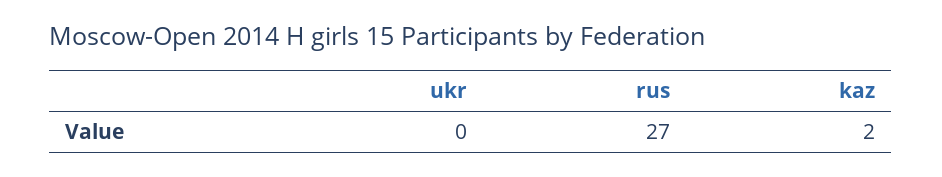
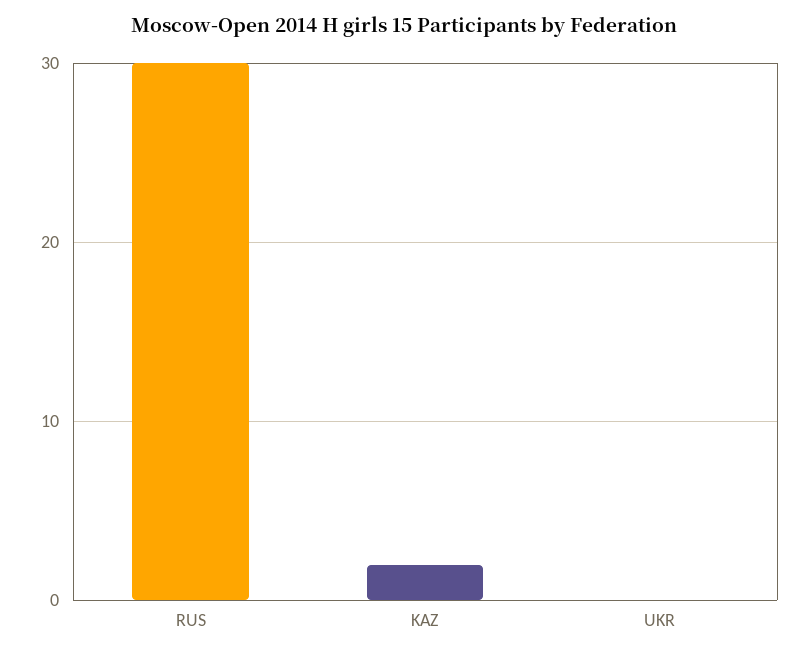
rus: 27 -> 30

